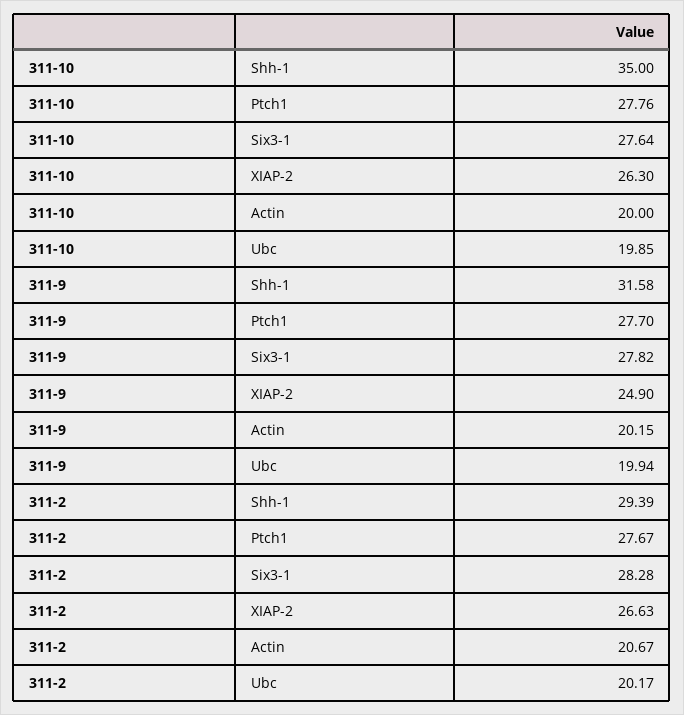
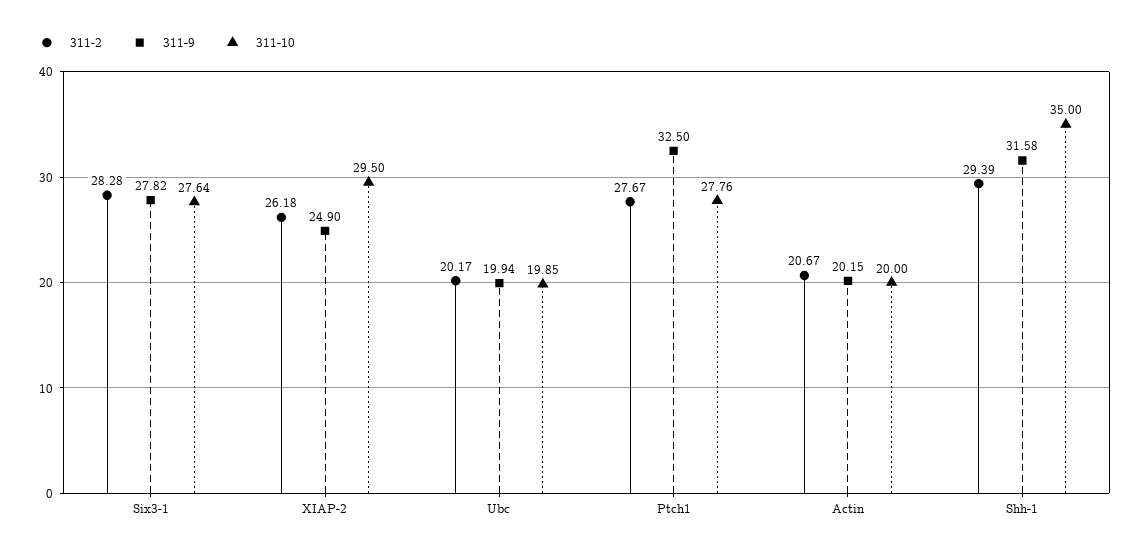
311-10, XIAP-2: 26.3 -> 29.5
311-9, Ptch1: 27.7 -> 32.5
311-2, XIAP-2: 26.63 -> 26.18

